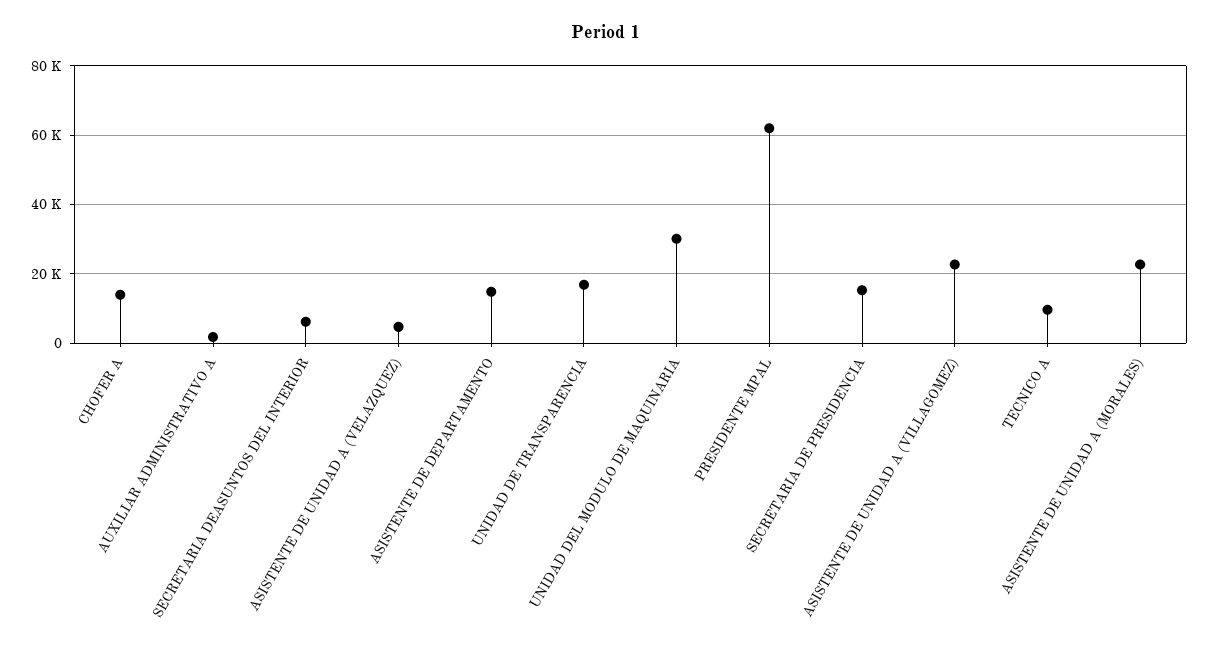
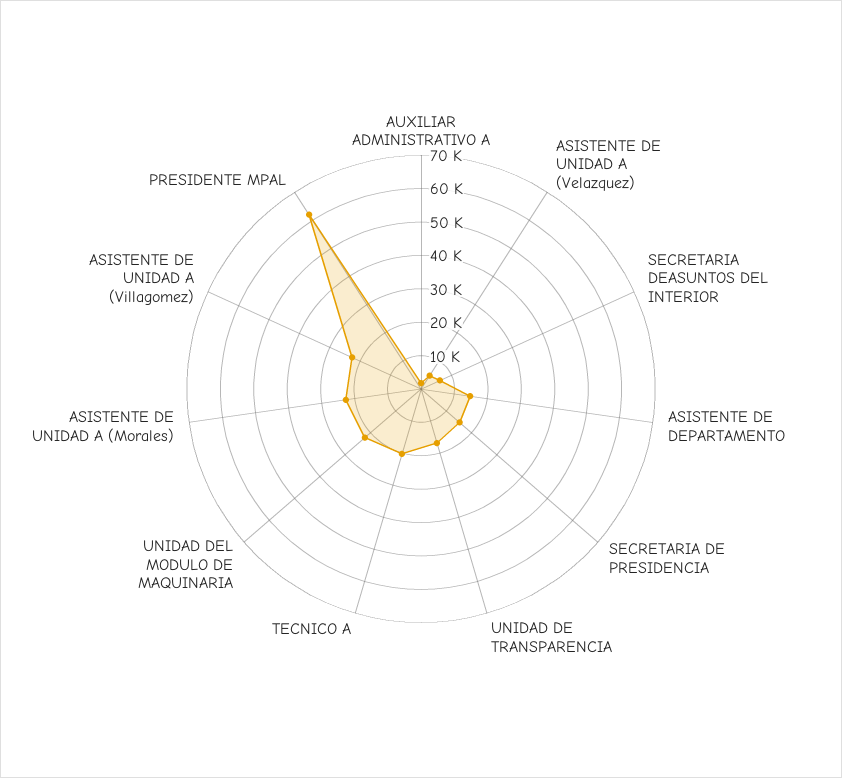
CHOFER A: 14000 -> none
UNIDAD DEL MODULO DE MAQUINARIA: 30000 -> 22500
TECNICO A: 10000 -> 20000

